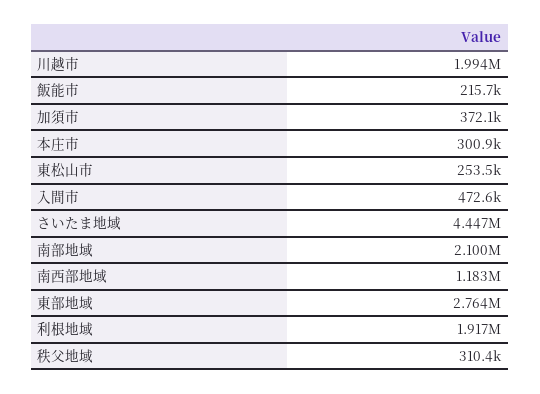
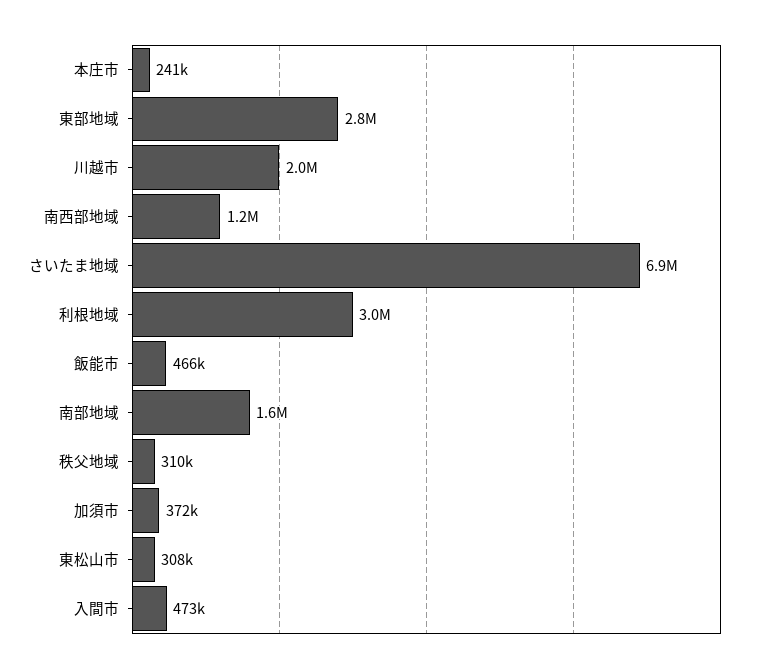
飯能市: 215700 -> 466000
本庄市: 300900 -> 241000
東松山市: 253500 -> 308000
さいたま地域: 4447000 -> 6900000
南部地域: 2100000 -> 1600000
利根地域: 1917000 -> 3000000

